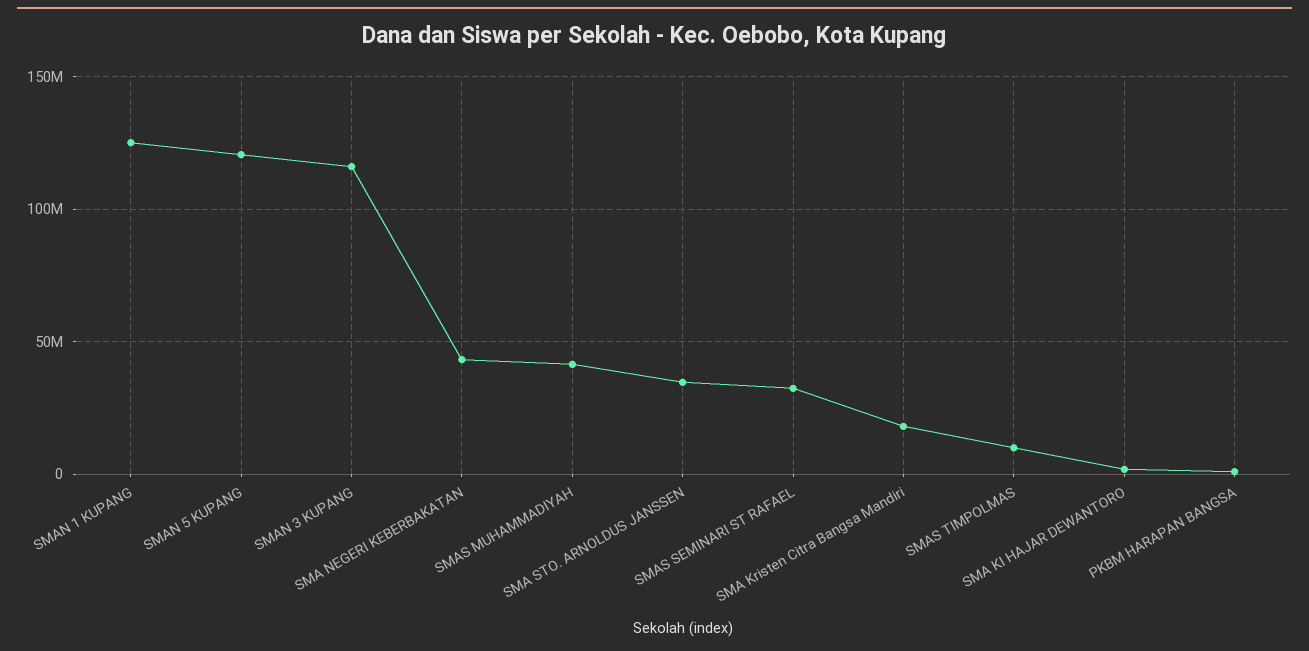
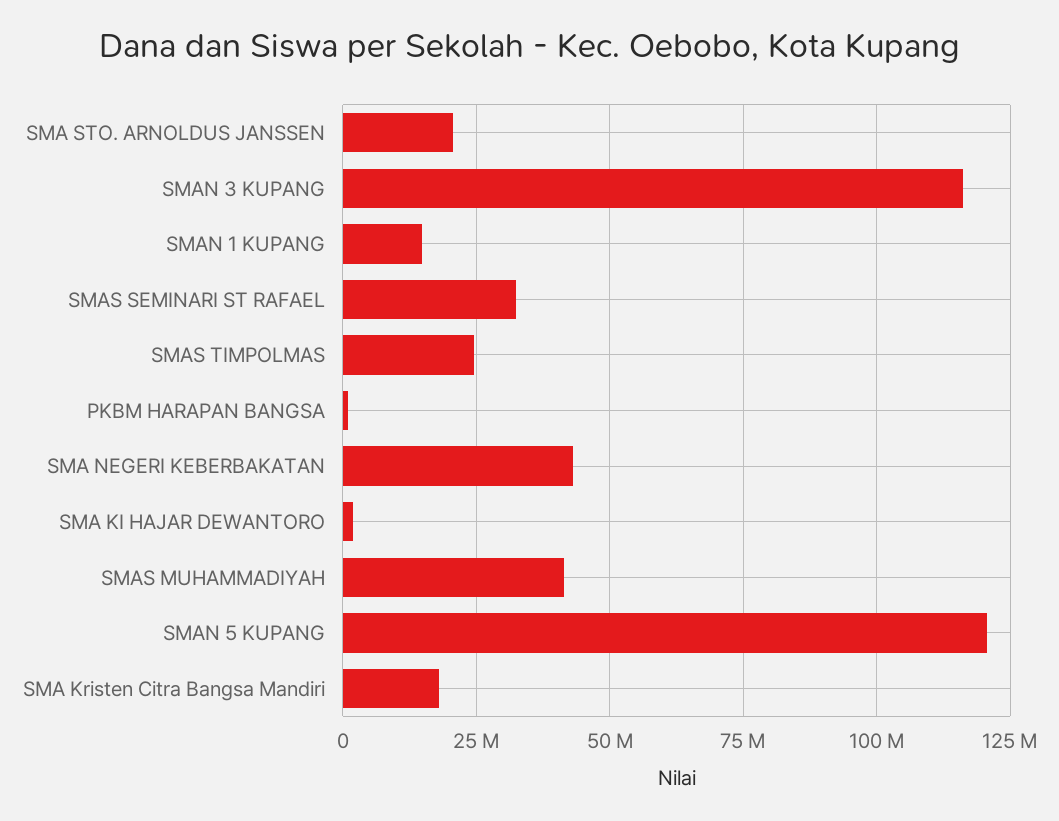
SMAN 1 KUPANG: 125000000 -> 15000000
SMA STO. ARNOLDUS JANSSEN: 35000000 -> 20000000
SMAS TIMPOLMAS: 10000000 -> 25000000

